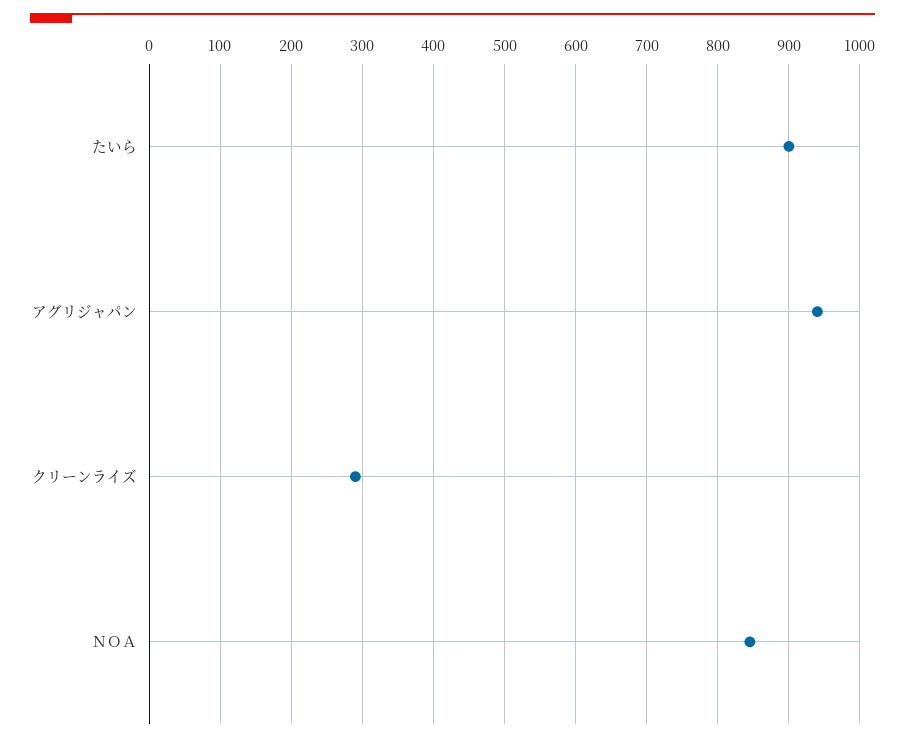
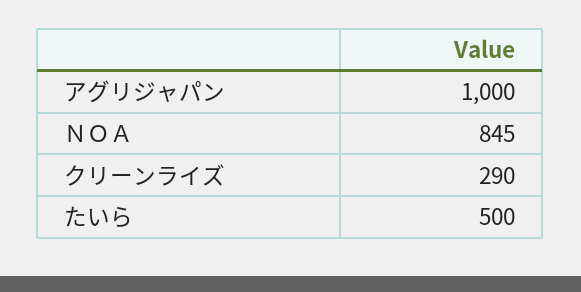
たいら: 900 -> 500
アグリジャパン: 940 -> 1000

